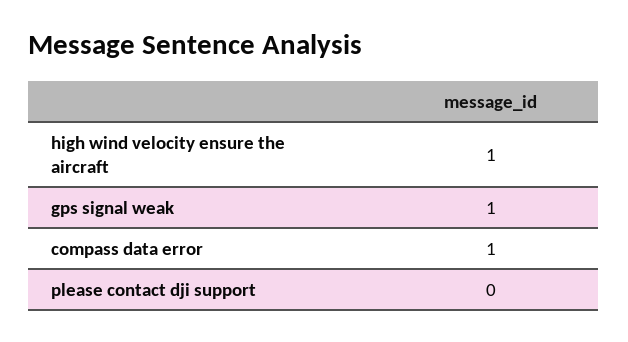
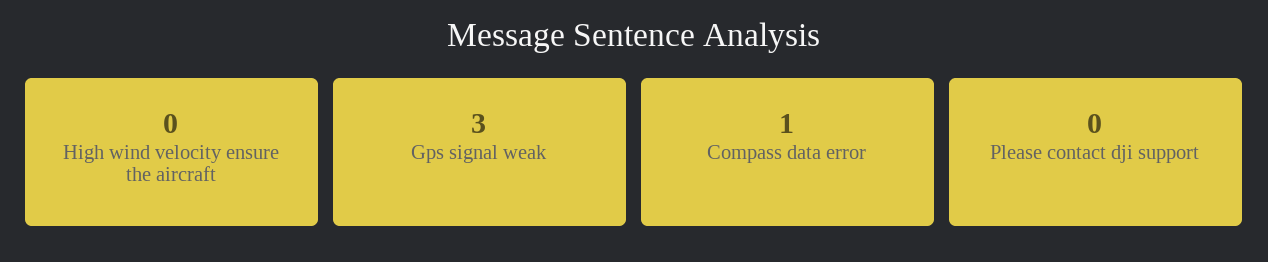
high wind velocity ensure the aircraft: 1 -> 0
gps signal weak: 1 -> 3

